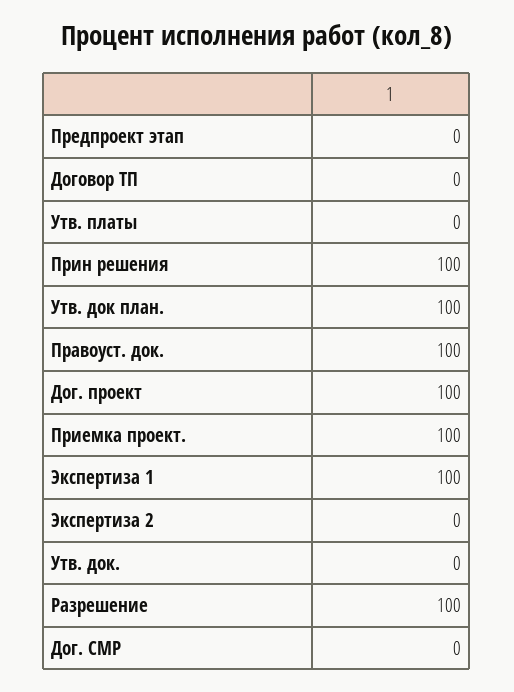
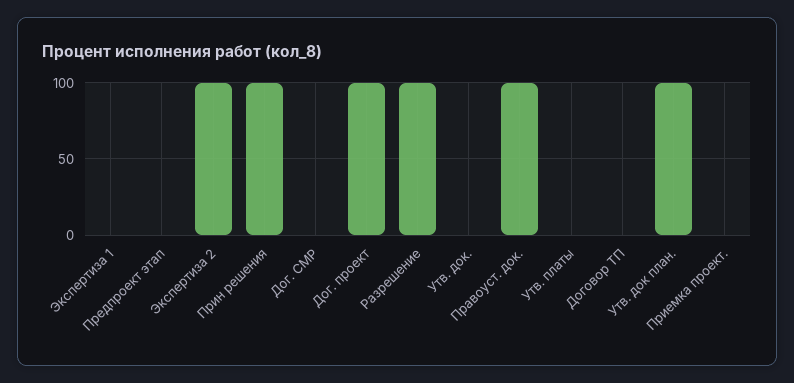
Приемка проект.: 100 -> 0
Экспертиза 1: 100 -> 0
Экспертиза 2: 0 -> 100

